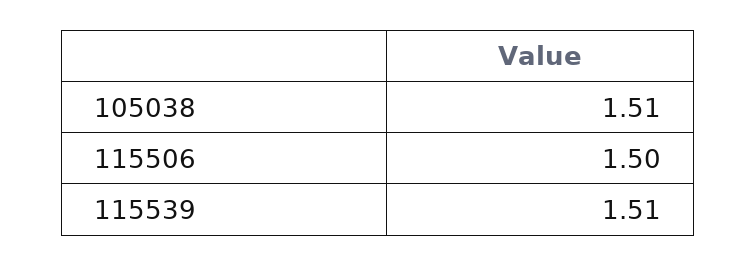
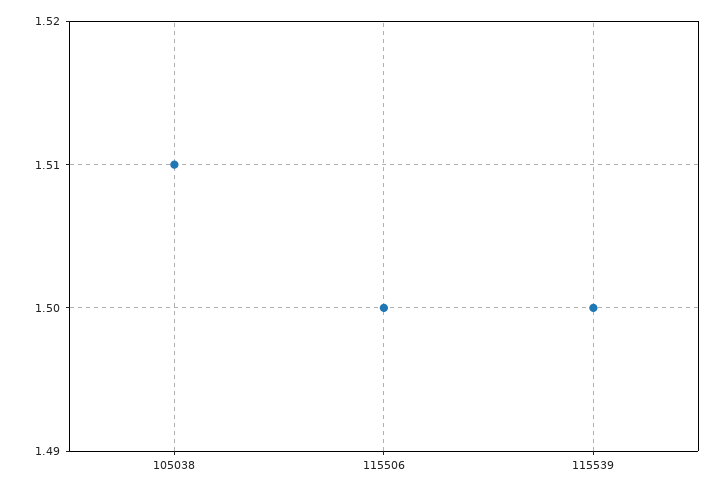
115539: 1.51 -> 1.5

